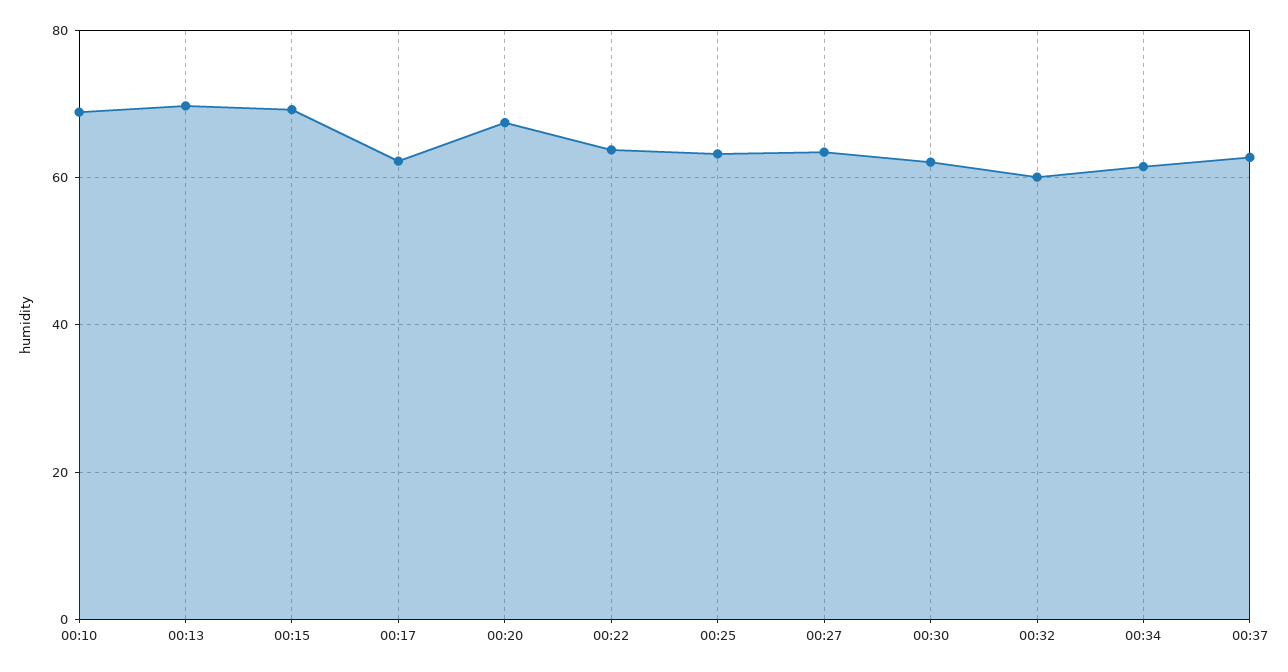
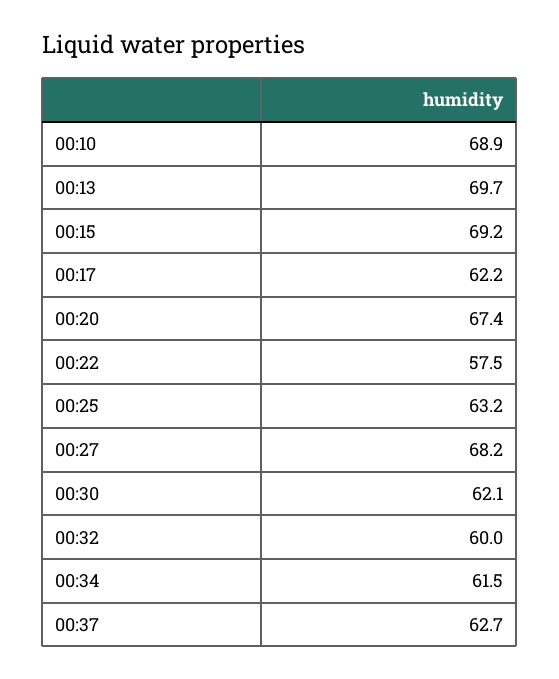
00:22: 64 -> 57.5
00:27: 64 -> 68.2

